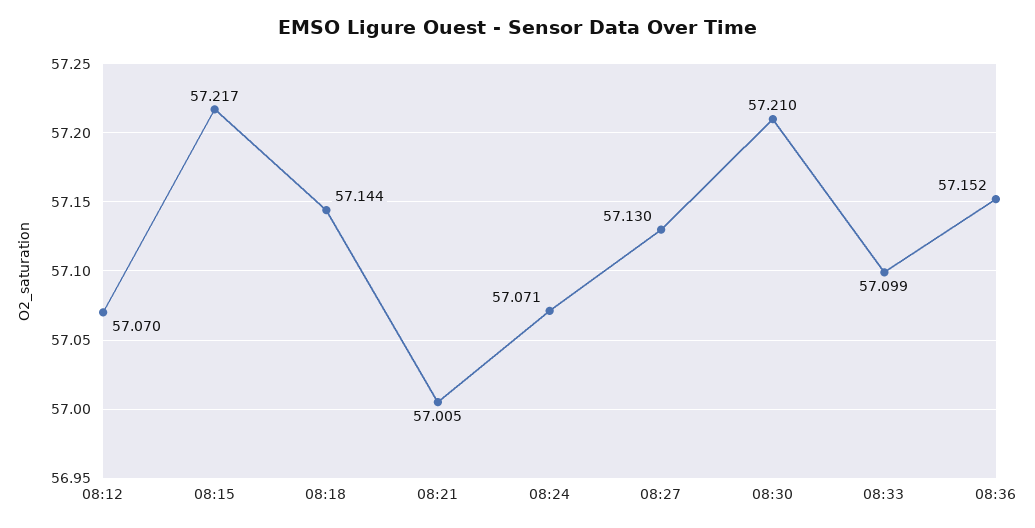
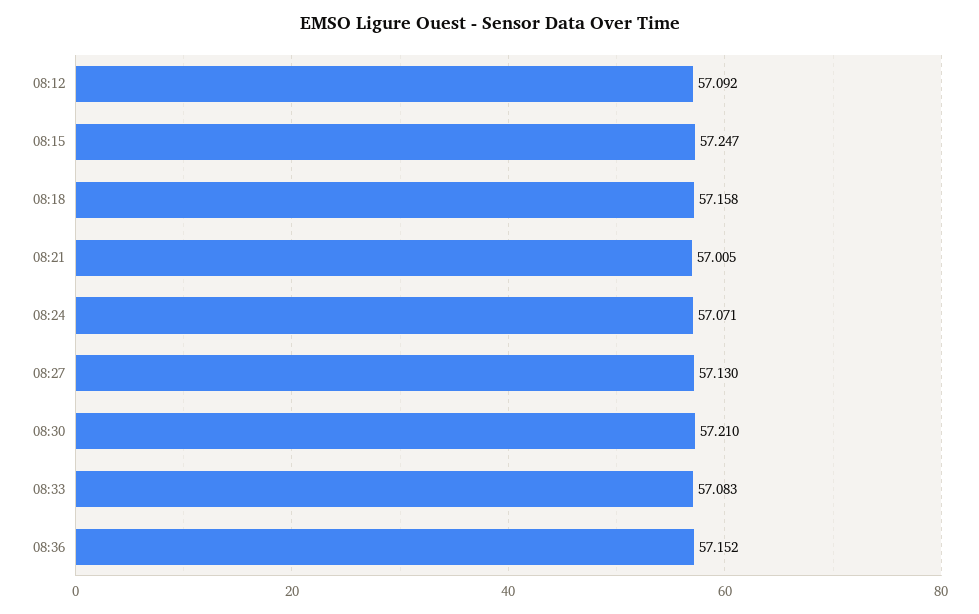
08:12: 57.07 -> 57.092
08:15: 57.217 -> 57.247
08:18: 57.144 -> 57.158
08:33: 57.099 -> 57.083

